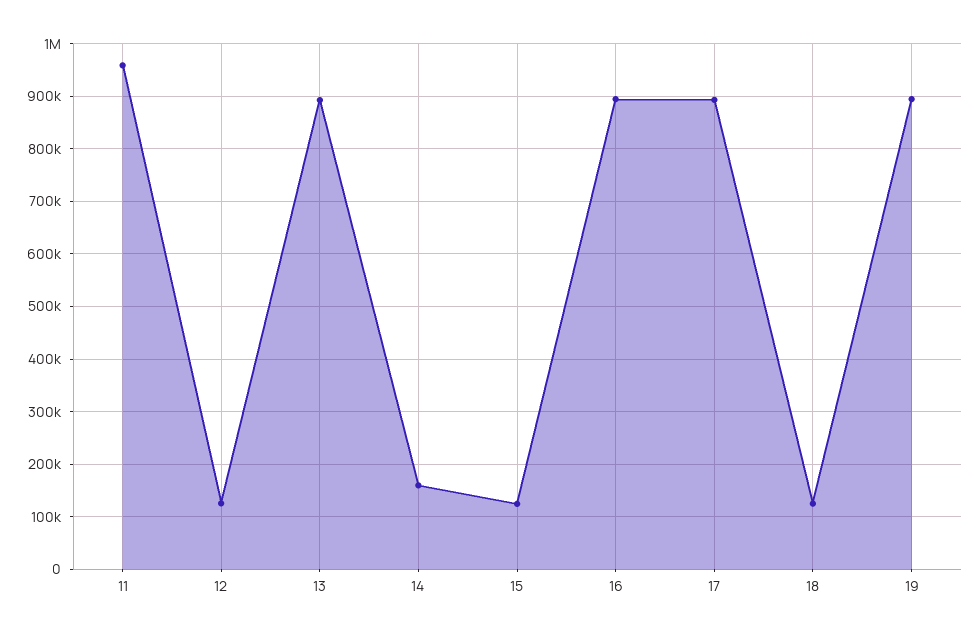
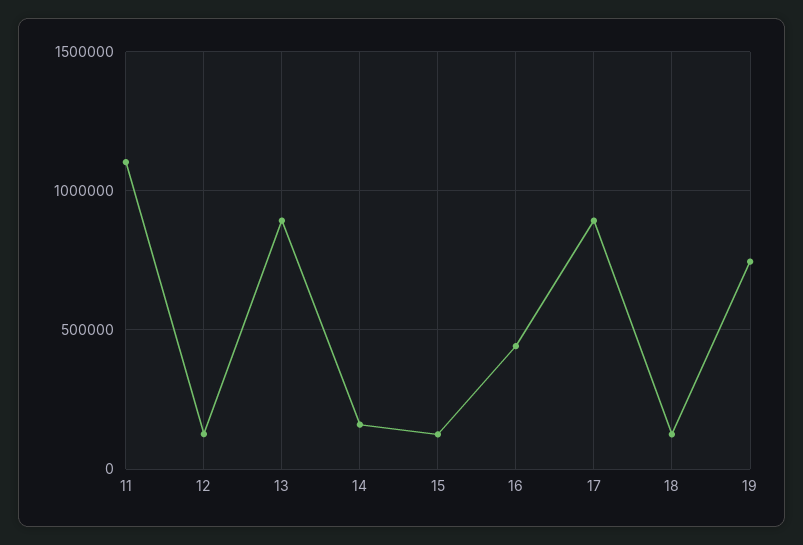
11: 960000 -> 1100000
16: 900000 -> 450000
19: 900000 -> 750000

